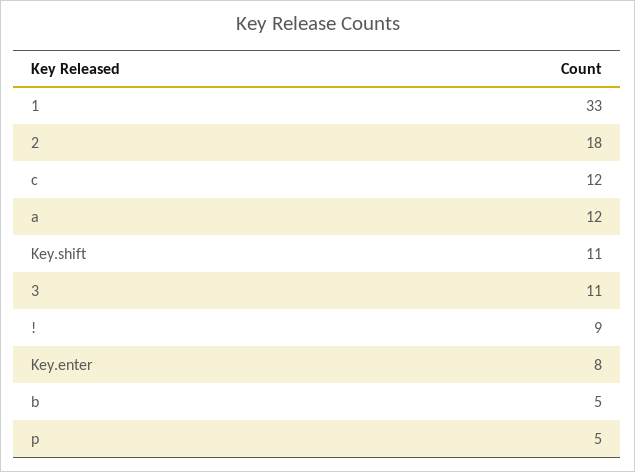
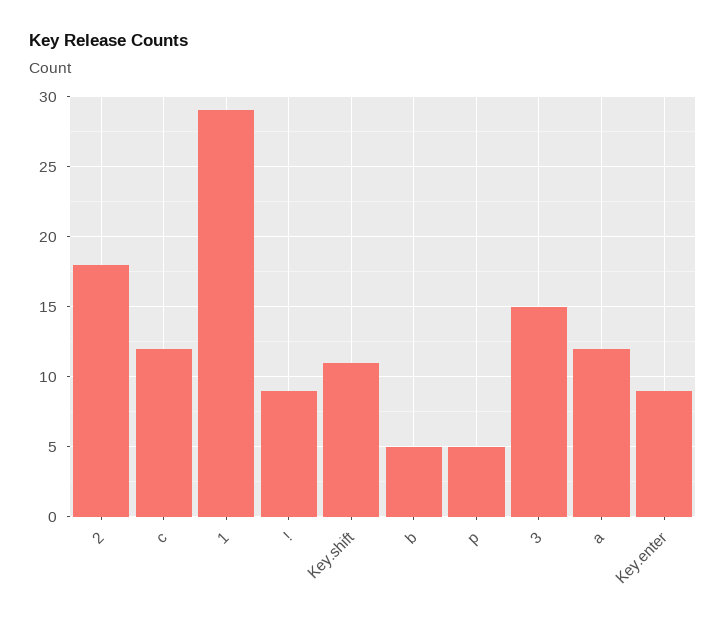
1: 33 -> 29
3: 11 -> 15
Key.enter: 8 -> 9

